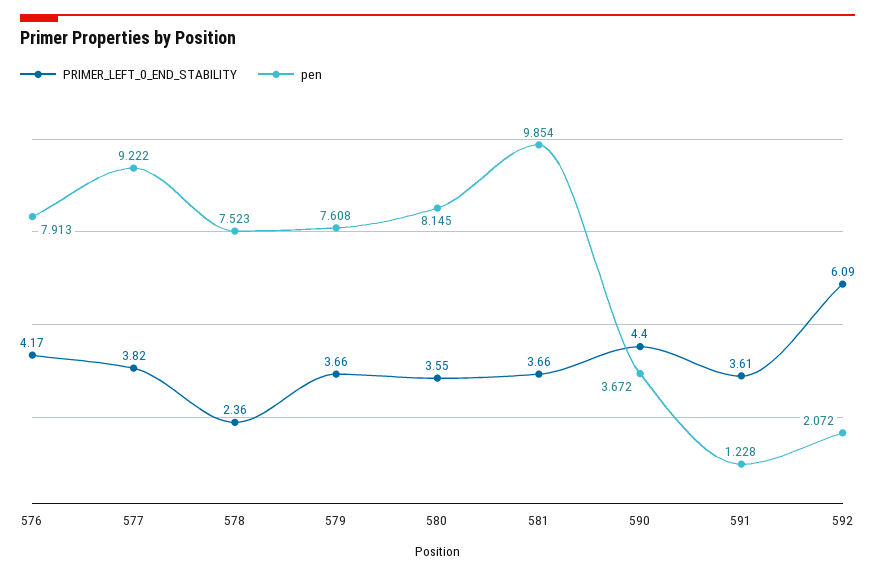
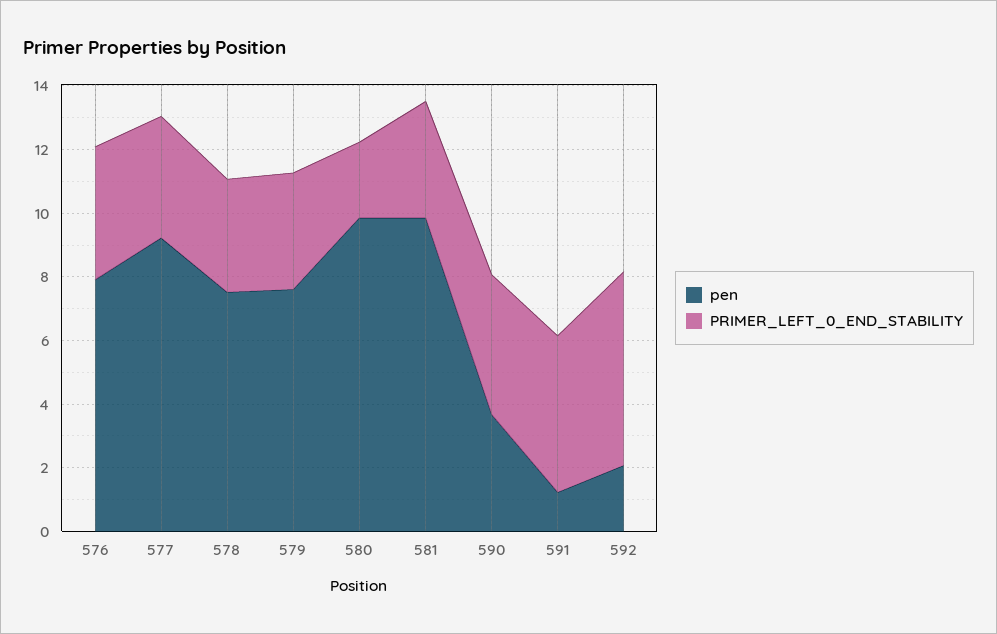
PRIMER_LEFT_0_END_STABILITY, 578: 2.36 -> 3.5
PRIMER_LEFT_0_END_STABILITY, 580: 3.55 -> 2.5
pen, 580: 8.145 -> 10
PRIMER_LEFT_0_END_STABILITY, 591: 3.61 -> 5

